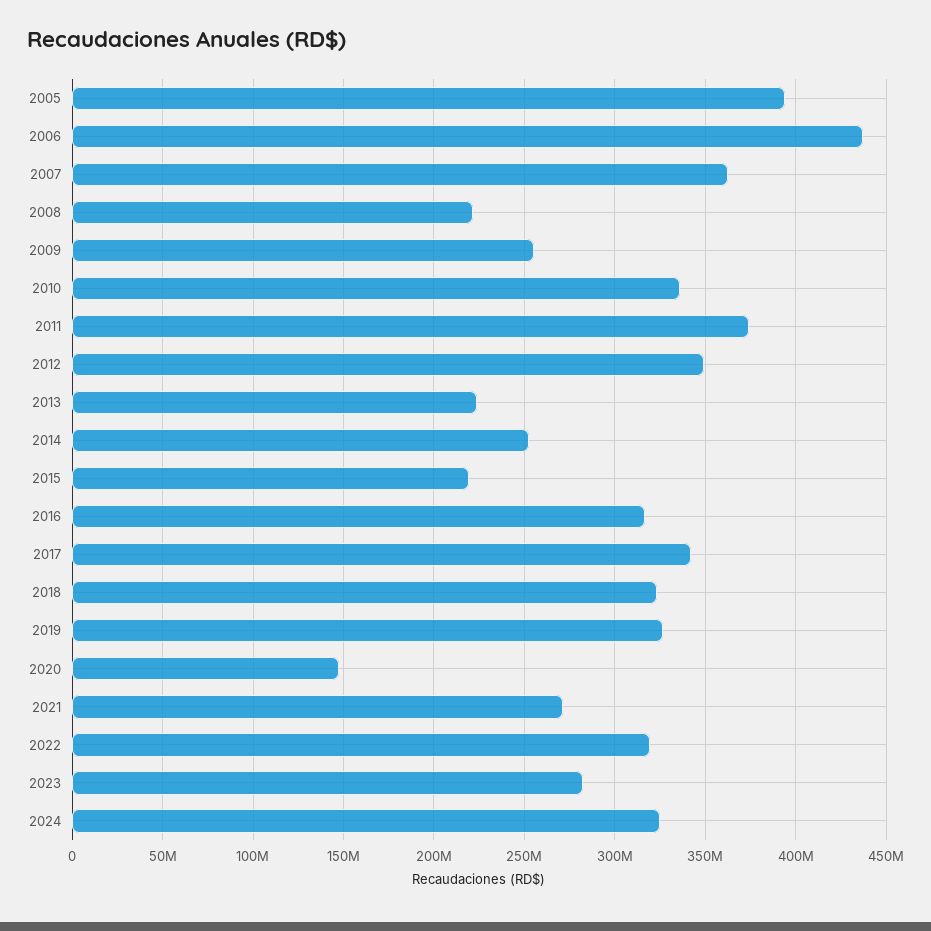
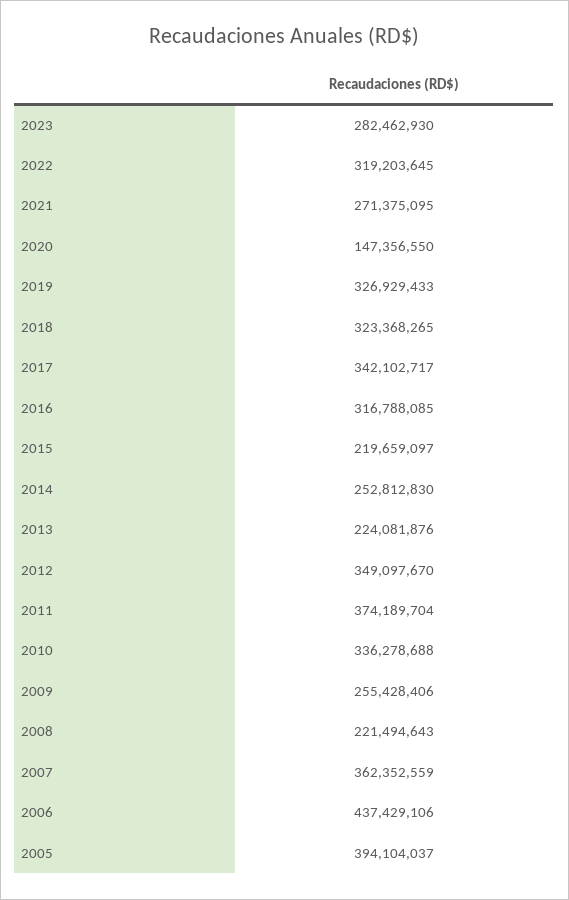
2024: 325000000 -> none

